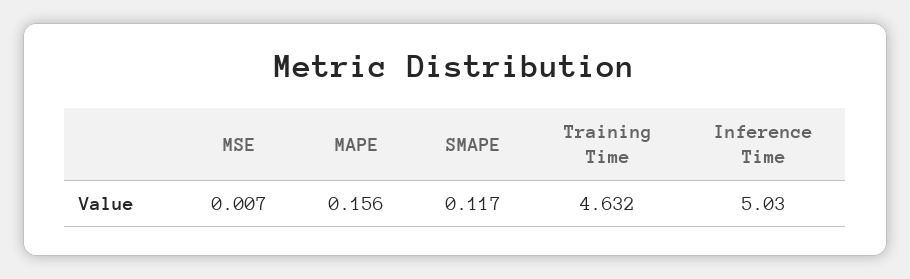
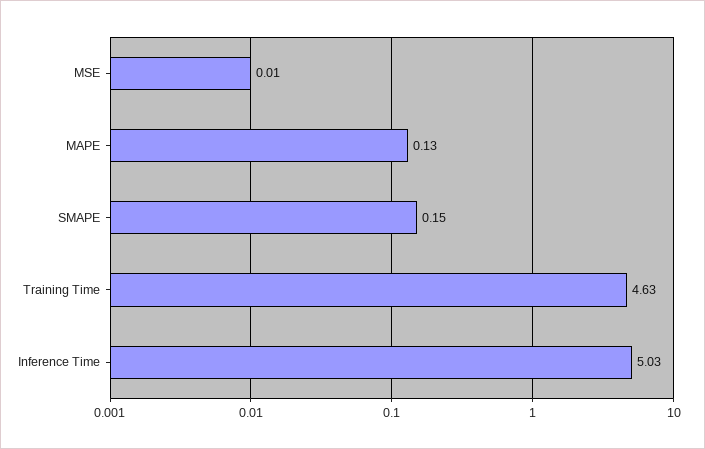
MAPE: 0.156 -> 0.13
SMAPE: 0.117 -> 0.15

